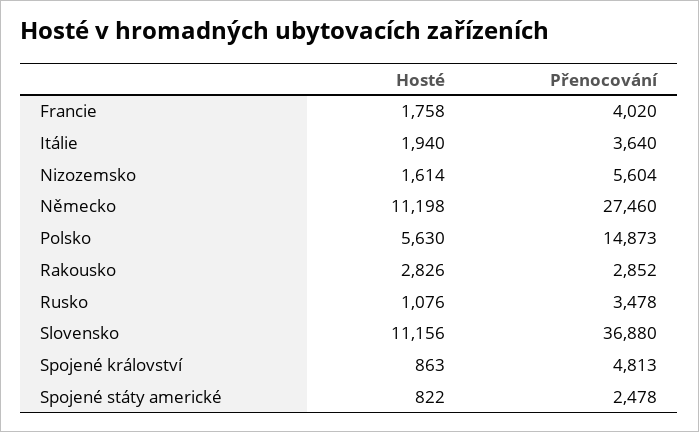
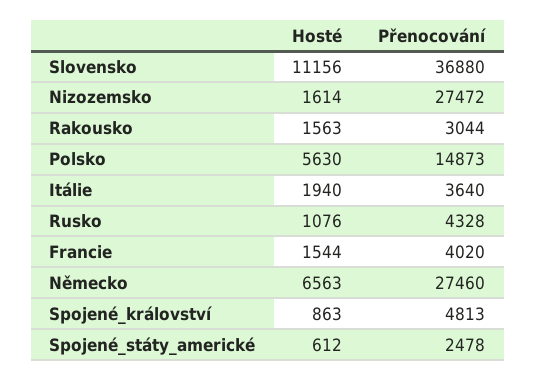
Hosté, Francie: 1758 -> 1544
Přenocování, Nizozemsko: 5604 -> 27472
Hosté, Německo: 11198 -> 6563
Hosté, Rakousko: 2826 -> 1563
Přenocování, Rakousko: 2852 -> 3044
Přenocování, Rusko: 3478 -> 4328
Hosté, Spojené státy americké: 822 -> 612

